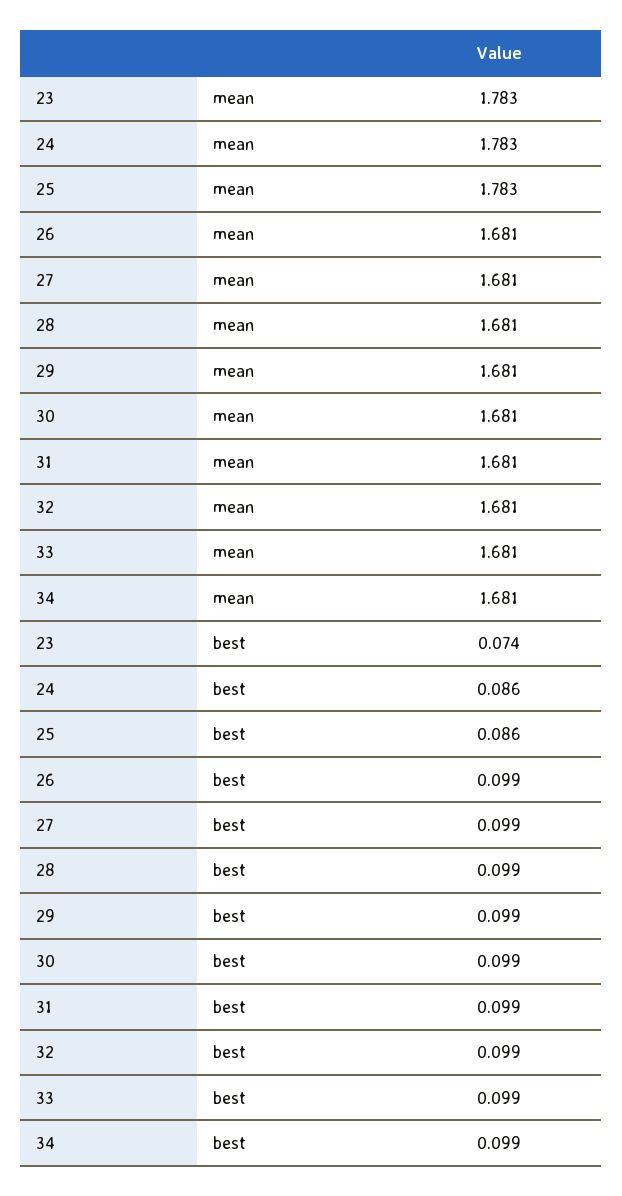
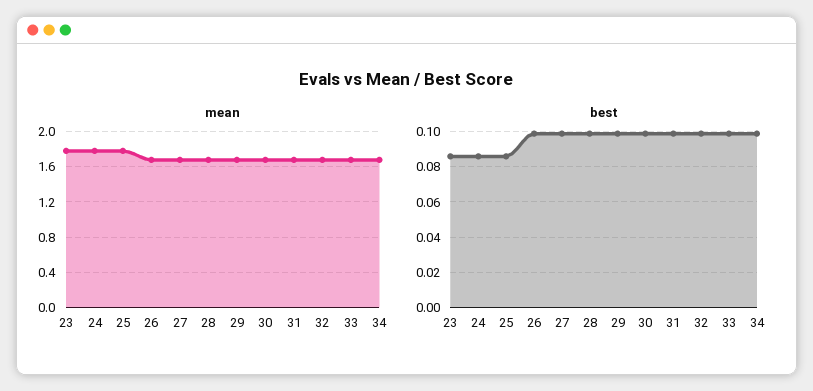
best, 23: 0.074 -> 0.085

